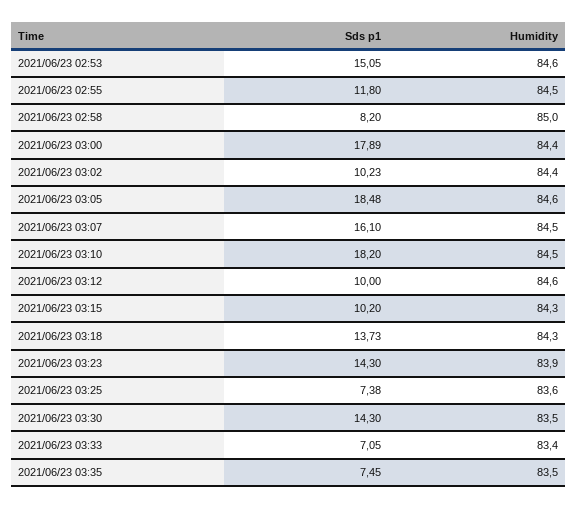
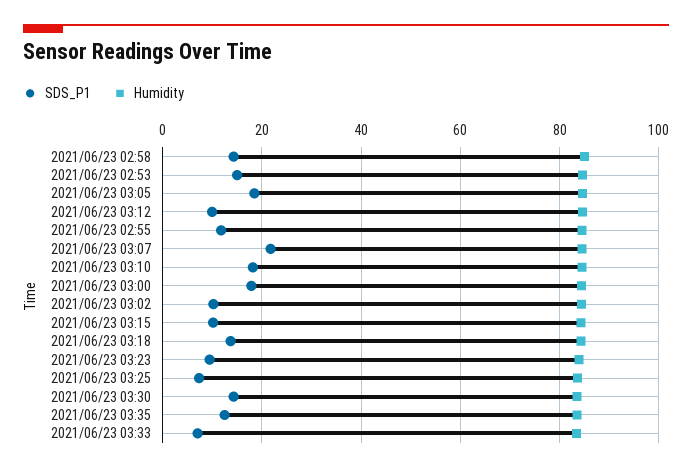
Sds p1, 2021/06/23 02:58: 8.2 -> 14
Sds p1, 2021/06/23 03:07: 16.1 -> 22
Sds p1, 2021/06/23 03:23: 14.3 -> 10
Sds p1, 2021/06/23 03:35: 7.45 -> 12

